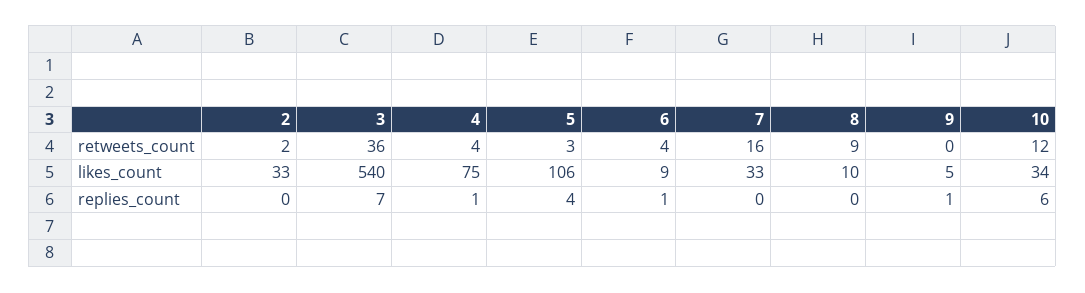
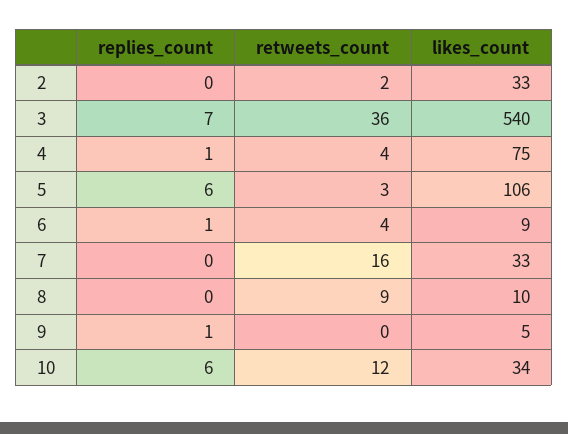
5, replies_count: 4 -> 6

